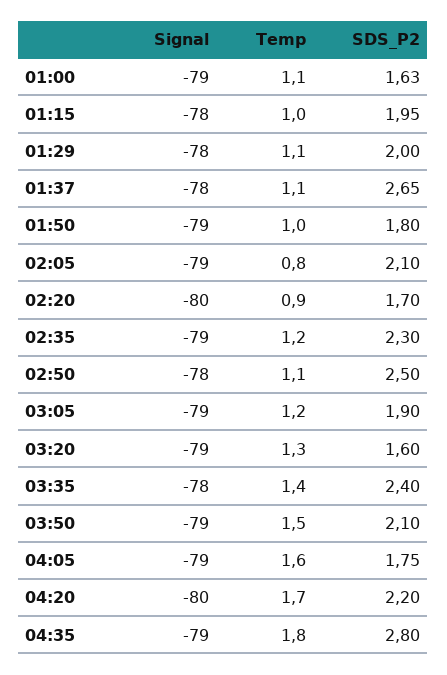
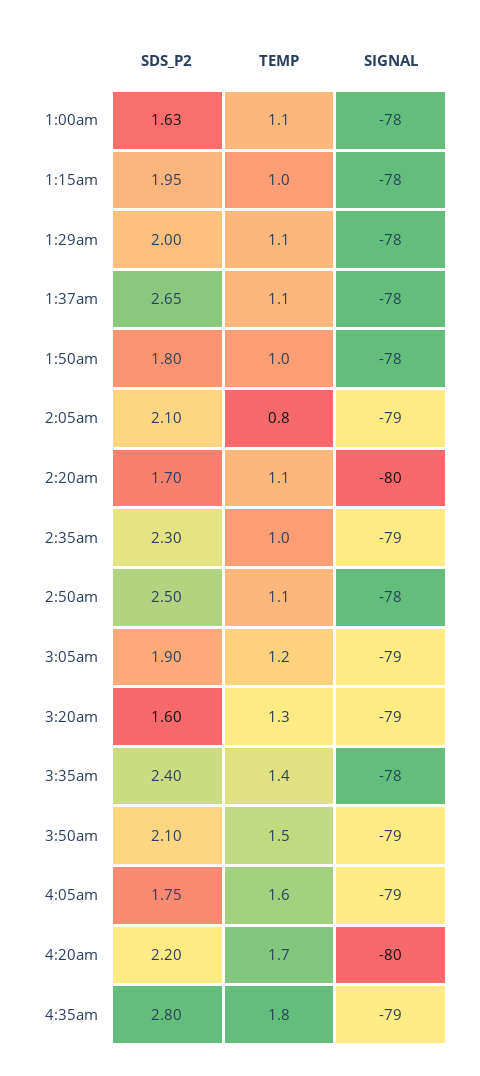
Signal, 01:00: -79 -> -78
Signal, 01:50: -79 -> -78
Temp, 02:20: 0.9 -> 1.1
Temp, 02:35: 1.2 -> 1

